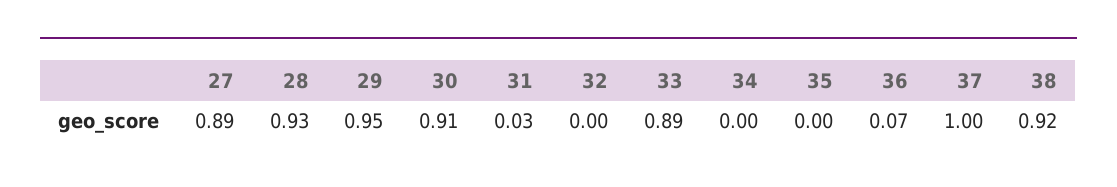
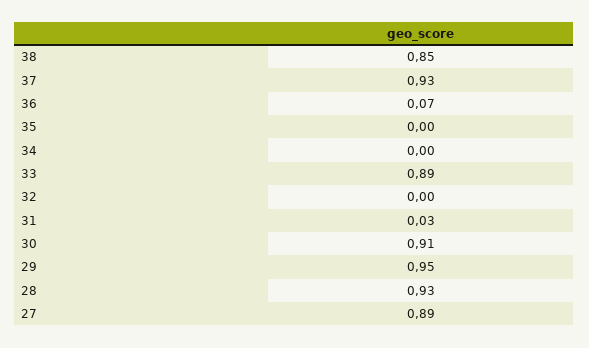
37: 1 -> 0.93
38: 0.92 -> 0.85

